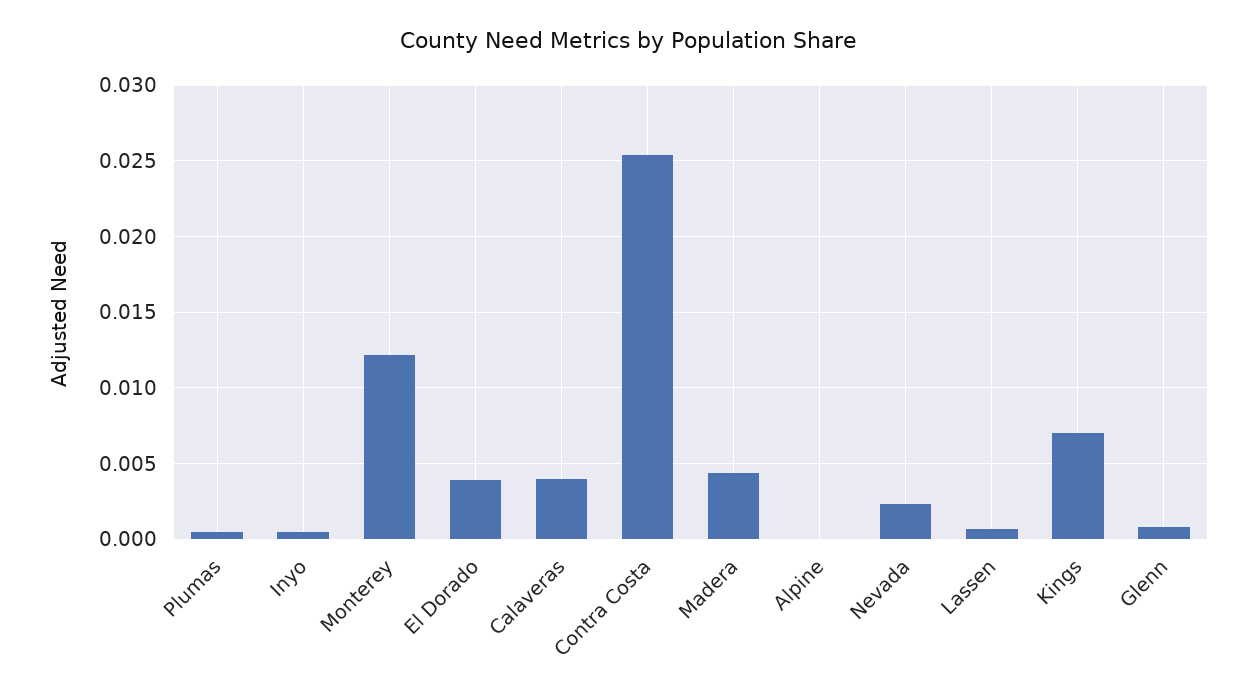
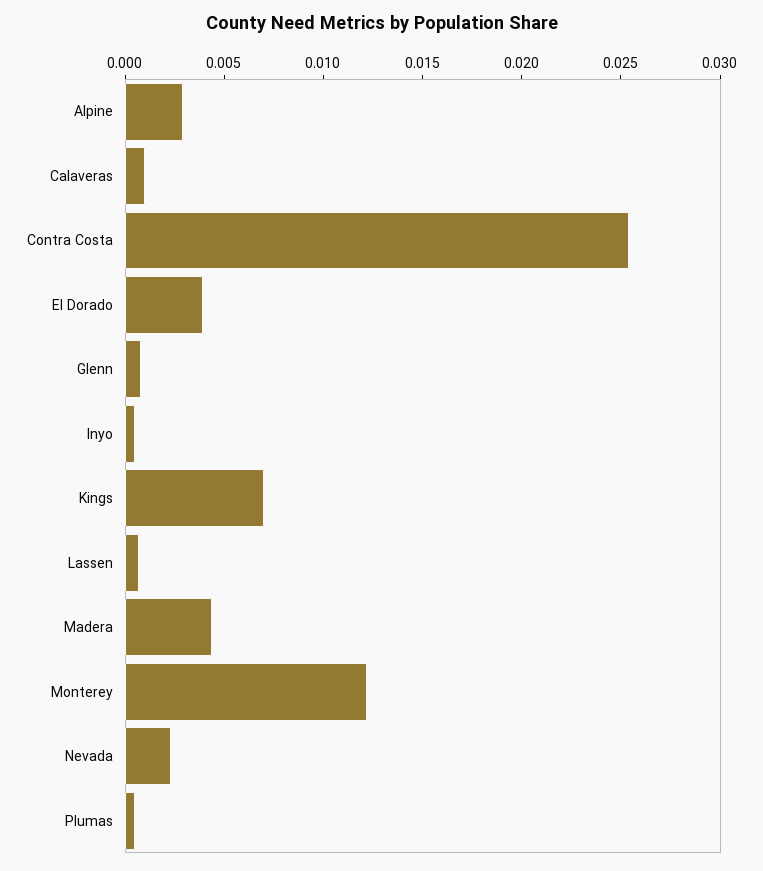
Calaveras: 0.004 -> 0.001
Alpine: 0 -> 0.003

